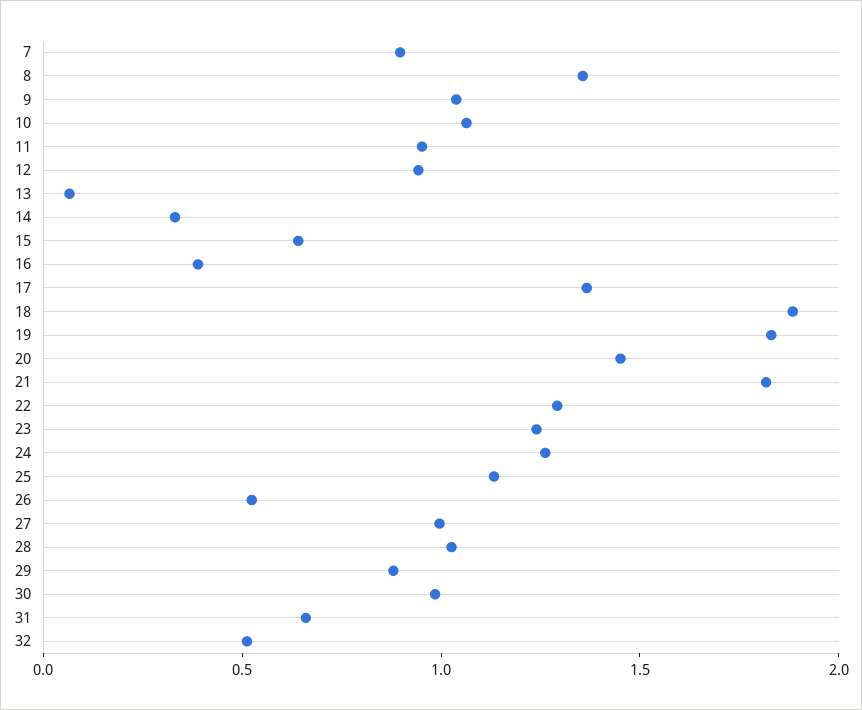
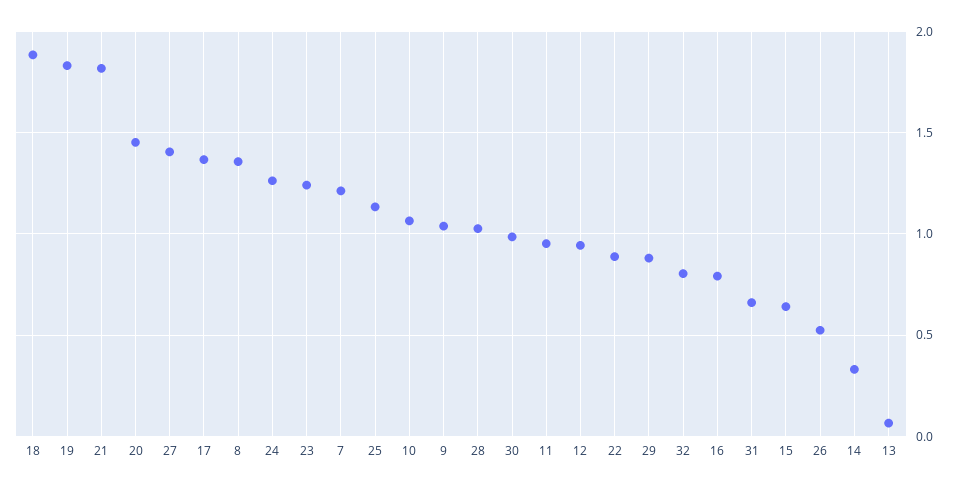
7: 0.9 -> 1.2
16: 0.4 -> 0.8
22: 1.3 -> 0.9
27: 1 -> 1.4
32: 0.5 -> 0.8

